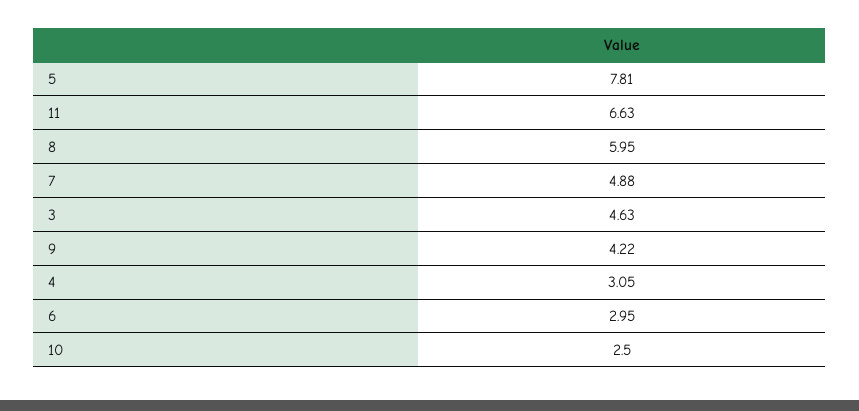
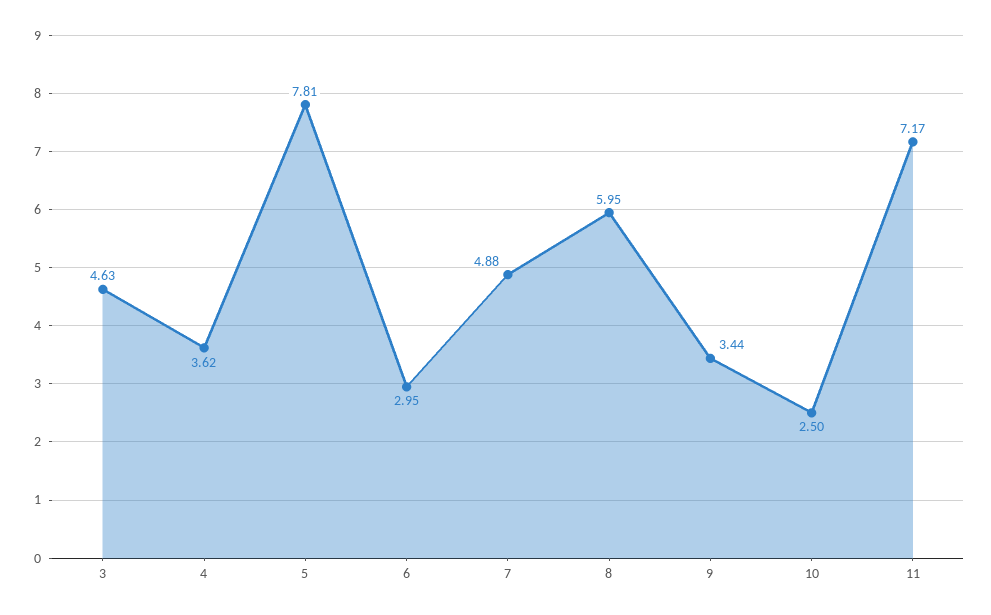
11: 6.63 -> 7.17
9: 4.22 -> 3.44
4: 3.05 -> 3.62

